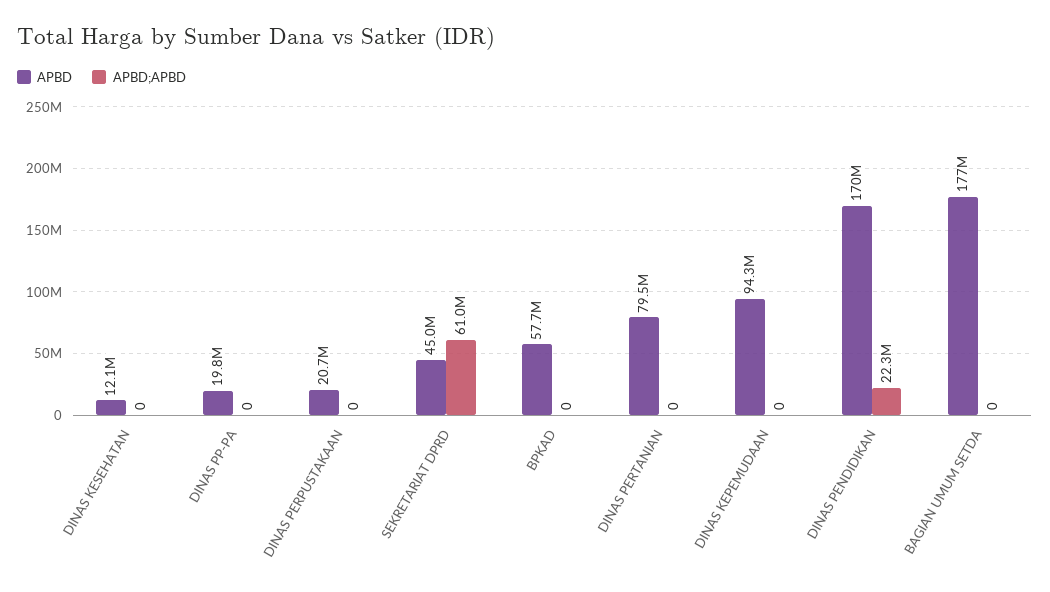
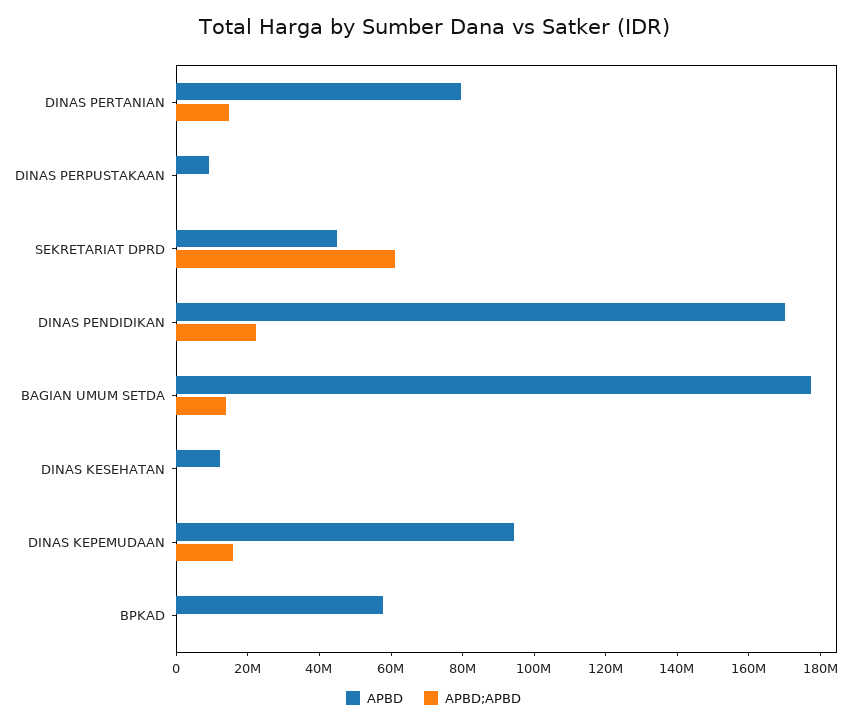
APBD, DINAS PP-PA: 19800000 -> none
APBD;APBD, DINAS PP-PA: 0 -> none
APBD, DINAS PERPUSTAKAAN: 20700000 -> 10000000
APBD;APBD, DINAS PERTANIAN: 0 -> 15000000
APBD;APBD, DINAS KEPEMUDAAN: 0 -> 15000000
APBD;APBD, BAGIAN UMUM SETDA: 0 -> 15000000

